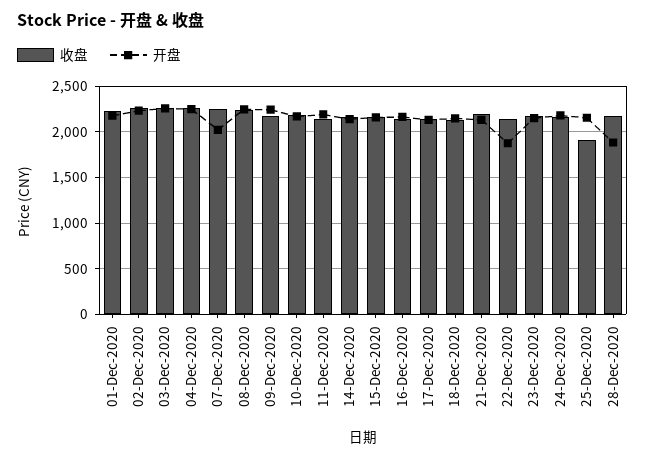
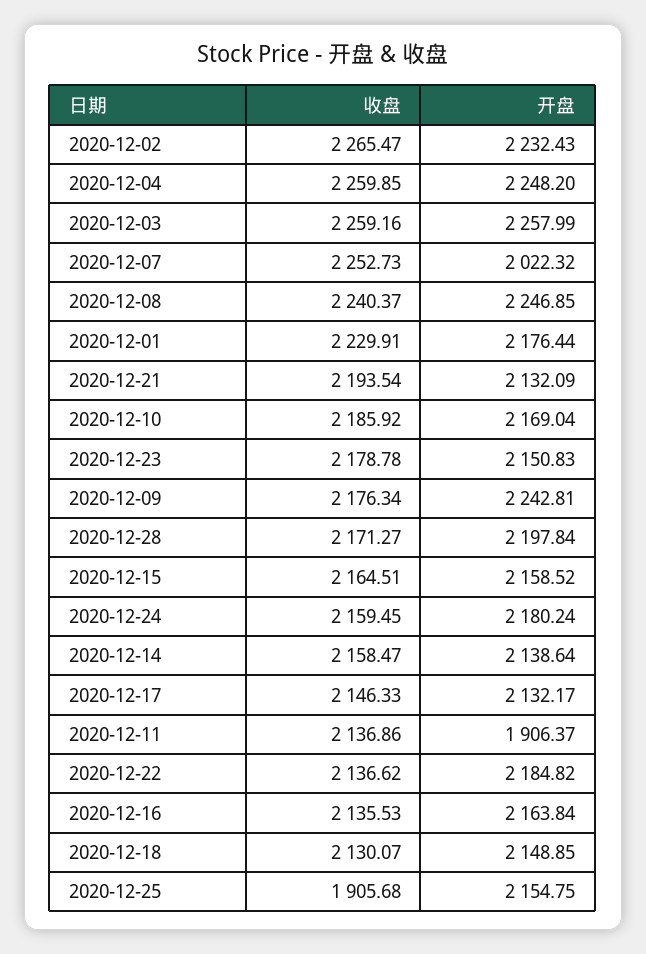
开盘, 11-Dec-2020: 2200 -> 1906.37
开盘, 22-Dec-2020: 1900 -> 2184.82
开盘, 28-Dec-2020: 1900 -> 2197.84

